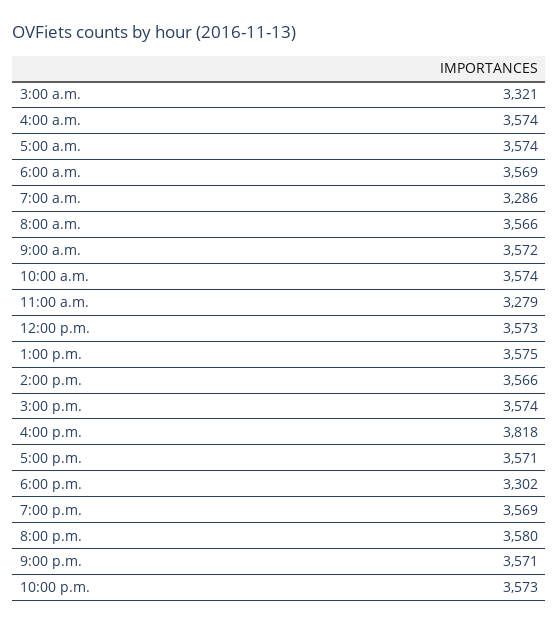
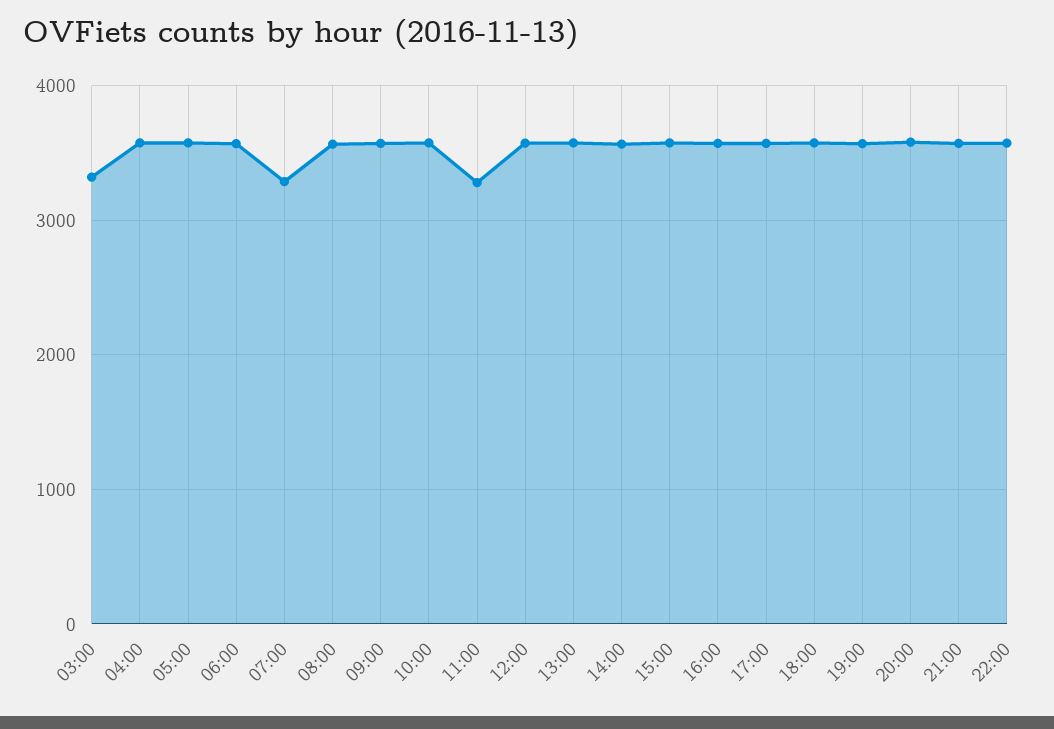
4:00 p.m.: 3818 -> 3600
6:00 p.m.: 3302 -> 3600

